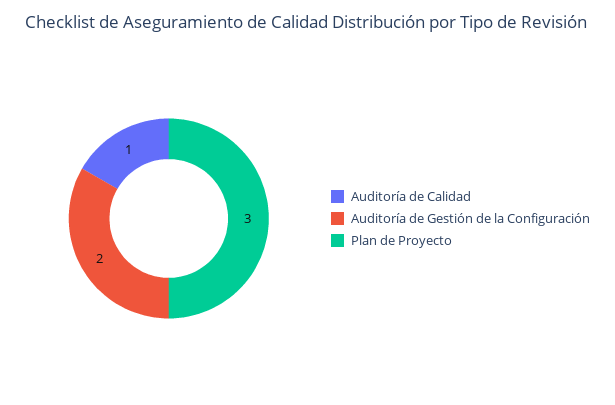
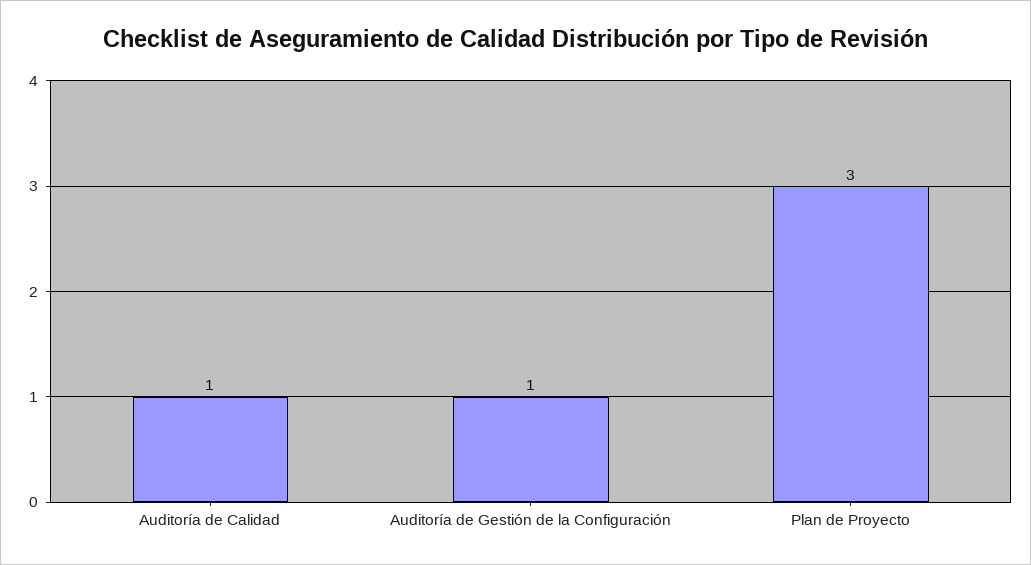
Auditoría de Gestión de la Configuración: 2 -> 1

